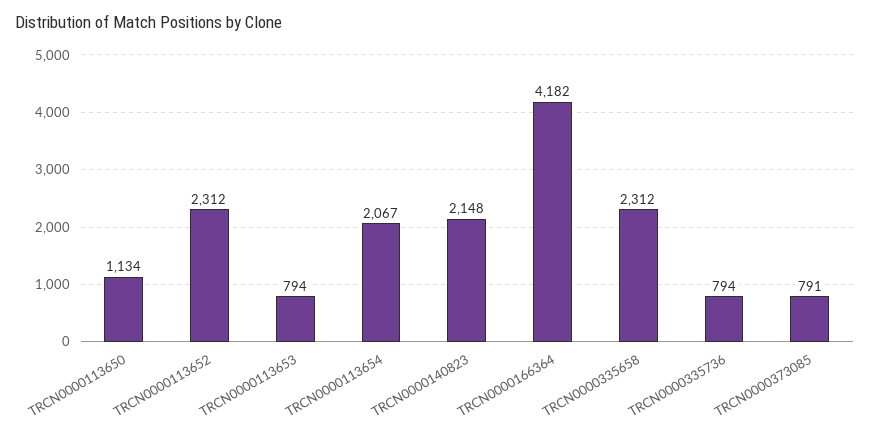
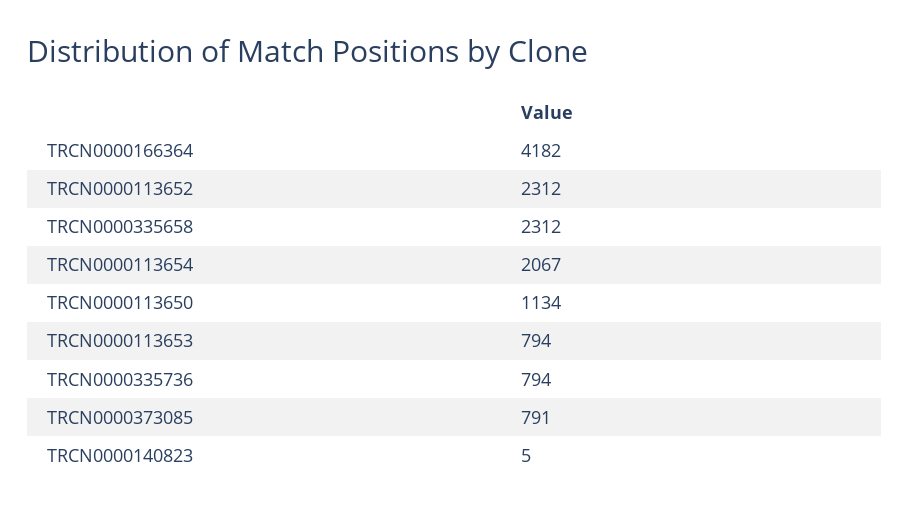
TRCN0000140823: 2148 -> 5

